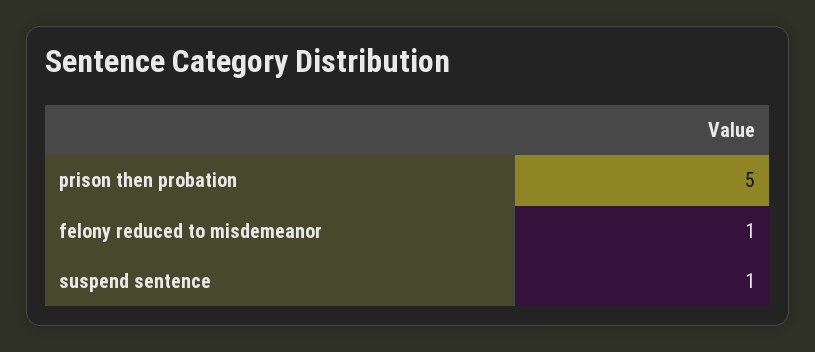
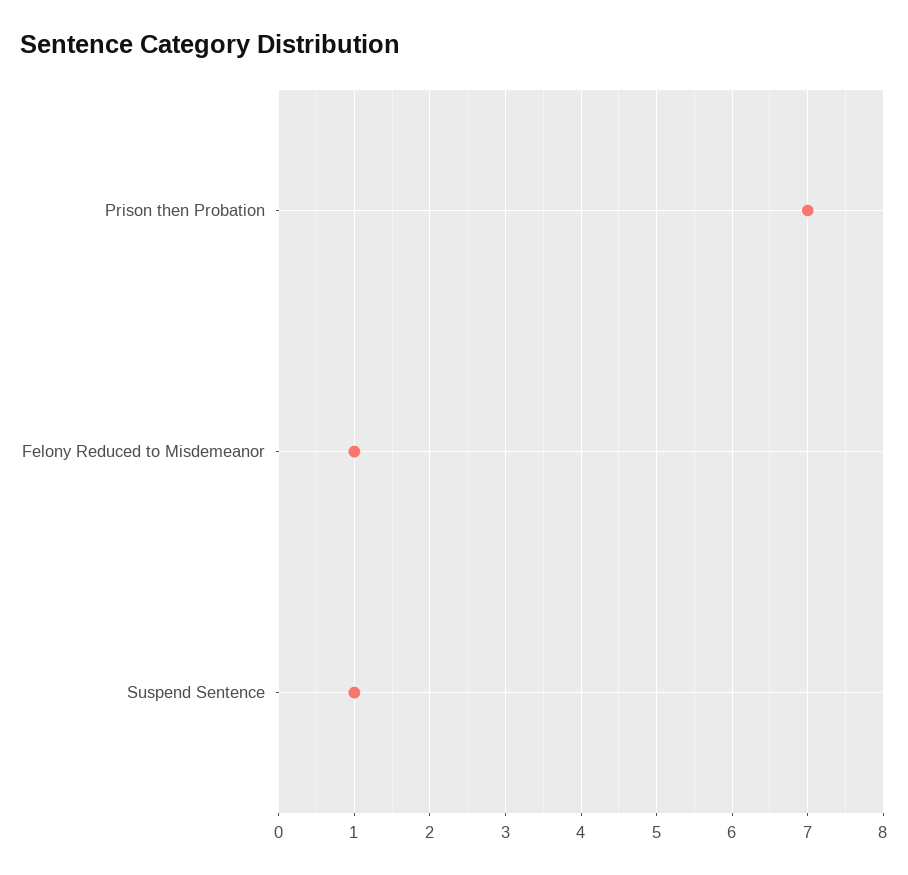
prison then probation: 5 -> 7

